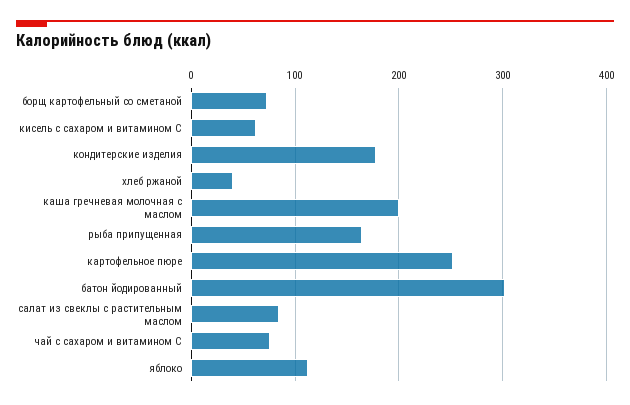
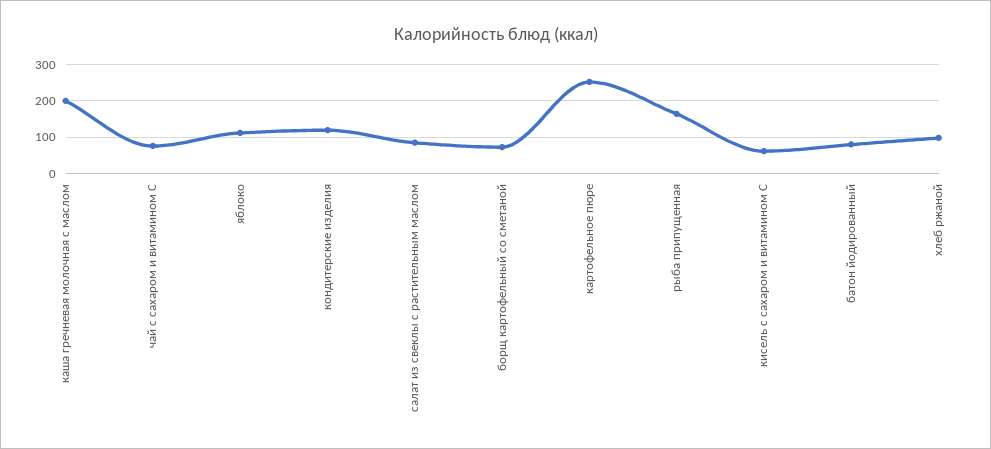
кондитерские изделия: 180 -> 120
хлеб ржаной: 40 -> 100
батон йодированный: 300 -> 80

